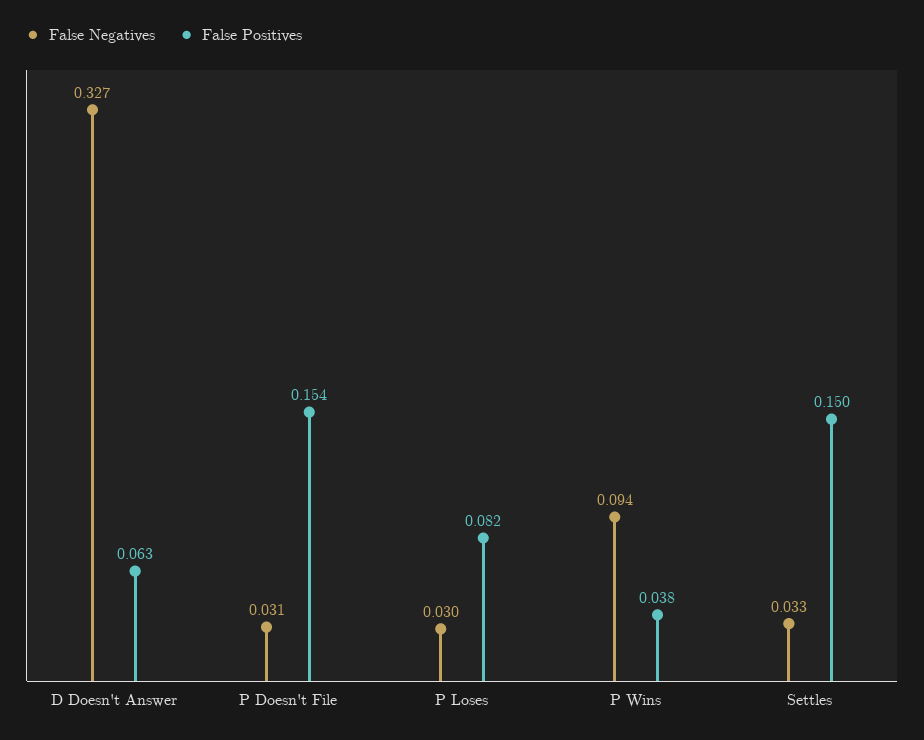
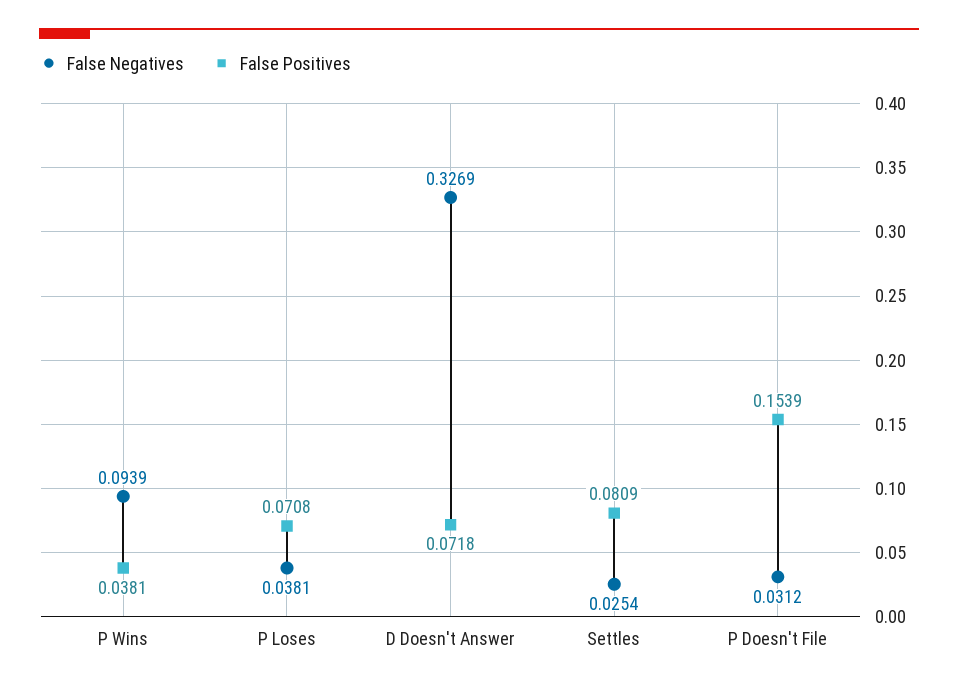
False Positives, D Doesn't Answer: 0.063 -> 0.0718
False Negatives, P Loses: 0.03 -> 0.0381
False Positives, P Loses: 0.082 -> 0.0708
False Negatives, Settles: 0.033 -> 0.0254
False Positives, Settles: 0.15 -> 0.0809

